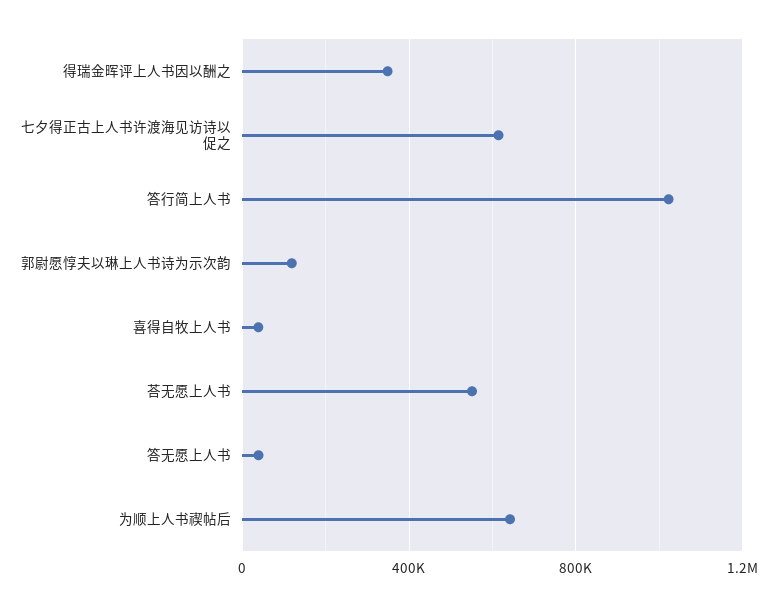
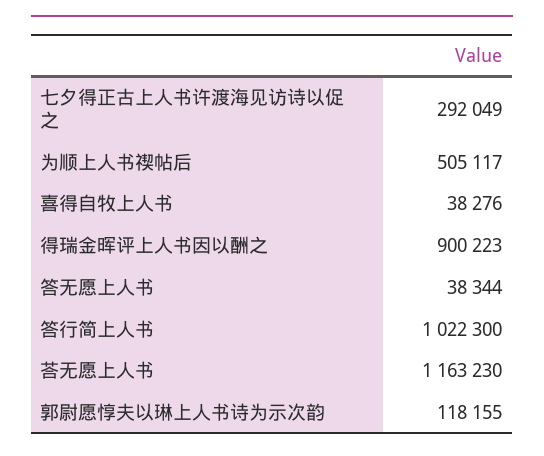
得瑞金晖评上人书因以酬之: 350000 -> 900223
七夕得正古上人书许渡海见访诗以促之: 600000 -> 292049
荅无愿上人书: 550000 -> 1163230
为顺上人书禊帖后: 650000 -> 505117

